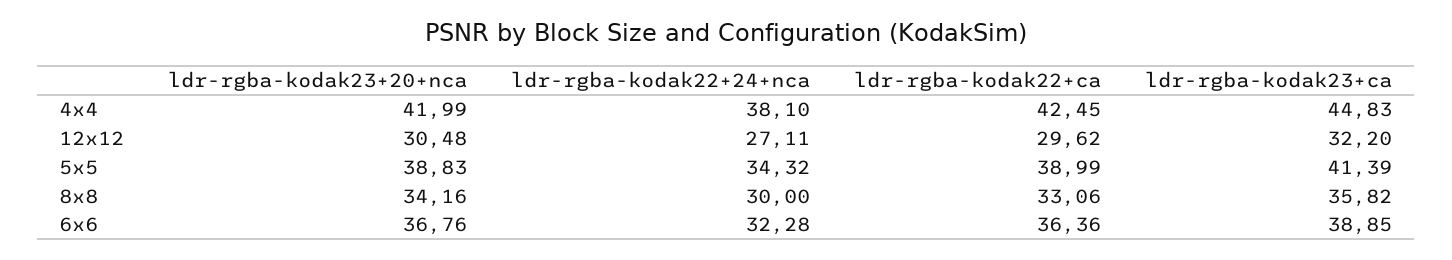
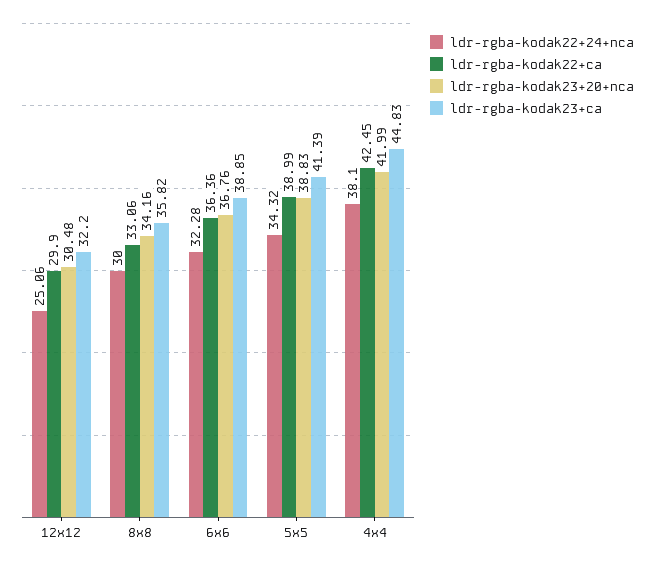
ldr-rgba-kodak22+24+nca, 12x12: 27.11 -> 25.06
ldr-rgba-kodak22+ca, 12x12: 29.62 -> 29.9

